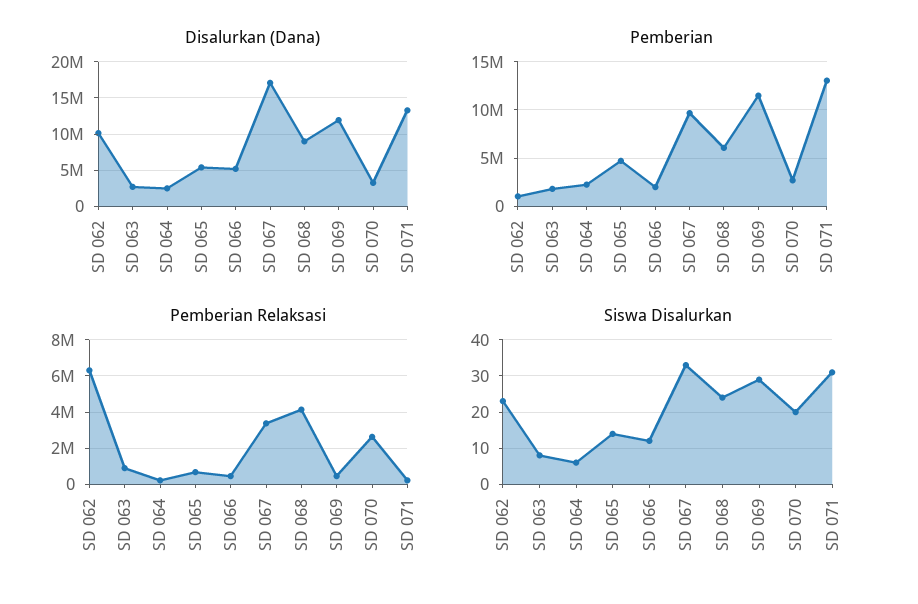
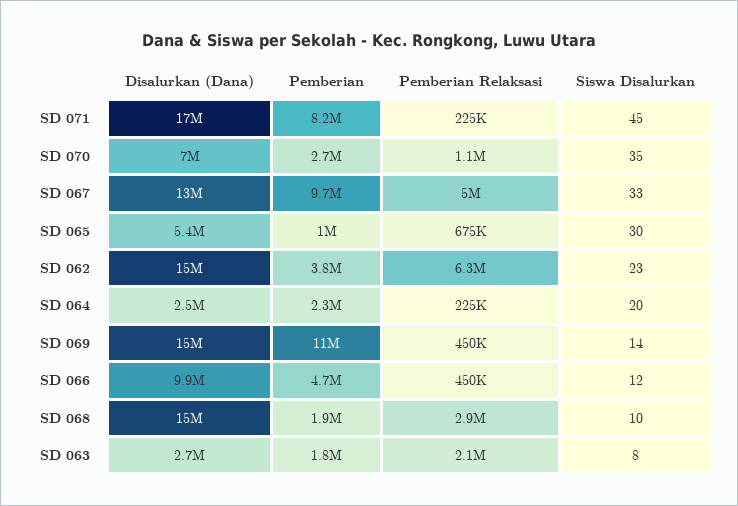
Disalurkan (Dana), SD 062: 10000000 -> 15000000
Disalurkan (Dana), SD 066: 5000000 -> 9900000
Disalurkan (Dana), SD 067: 17000000 -> 13000000
Disalurkan (Dana), SD 068: 9000000 -> 15000000
Disalurkan (Dana), SD 069: 12000000 -> 15000000
Disalurkan (Dana), SD 070: 3000000 -> 7000000
Disalurkan (Dana), SD 071: 13000000 -> 17000000
Pemberian, SD 062: 1000000 -> 3800000
Pemberian, SD 065: 5000000 -> 1000000
Pemberian, SD 066: 2000000 -> 4700000
Pemberian, SD 068: 6000000 -> 1900000
Pemberian, SD 071: 13000000 -> 8200000
Pemberian Relaksasi, SD 063: 1000000 -> 2100000
Pemberian Relaksasi, SD 067: 3500000 -> 5000000
Pemberian Relaksasi, SD 068: 4000000 -> 2900000
Pemberian Relaksasi, SD 070: 2500000 -> 1100000
Siswa Disalurkan, SD 064: 5 -> 20
Siswa Disalurkan, SD 065: 15 -> 30
Siswa Disalurkan, SD 068: 25 -> 10
Siswa Disalurkan, SD 069: 30 -> 14
Siswa Disalurkan, SD 070: 20 -> 35
Siswa Disalurkan, SD 071: 30 -> 45

